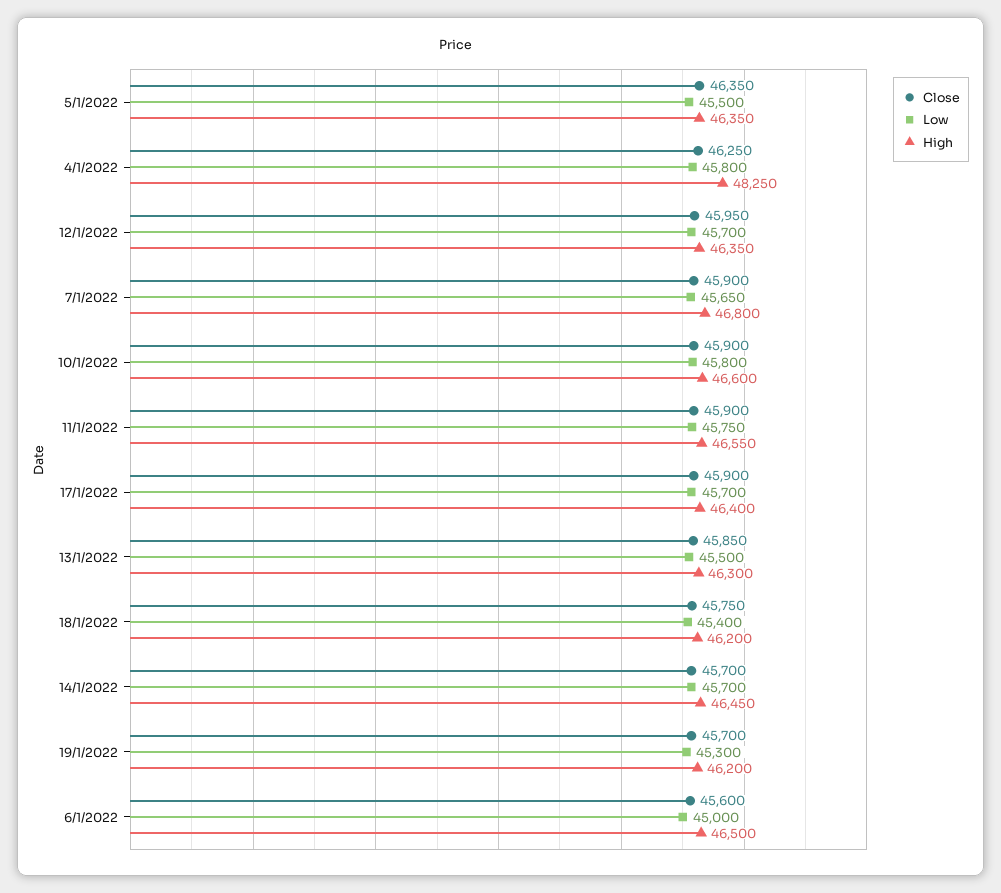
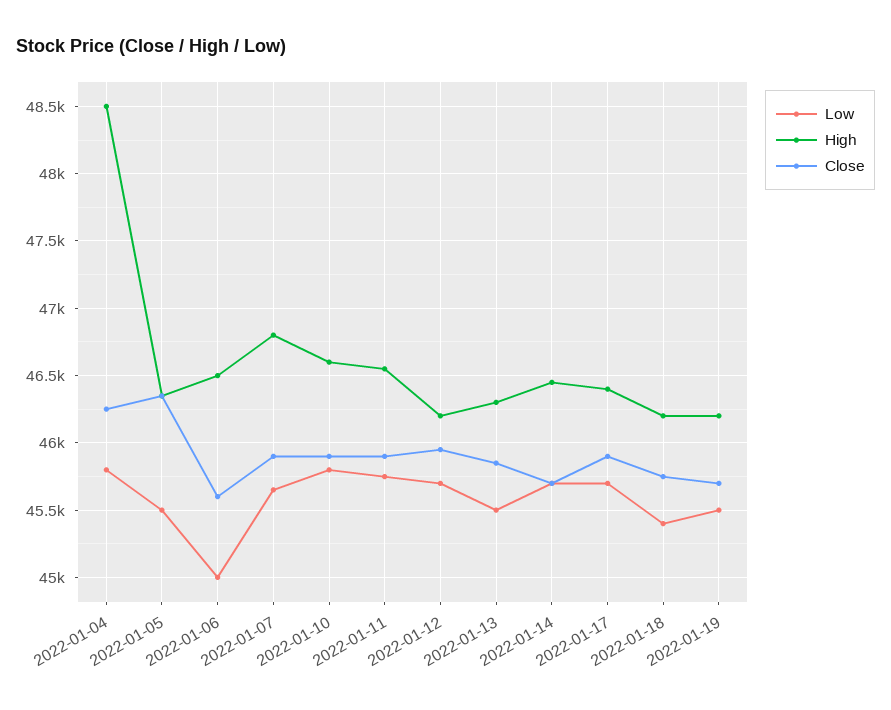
High, 4/1/2022: 48250 -> 48500
High, 12/1/2022: 46350 -> 46200
Low, 19/1/2022: 45300 -> 45500

